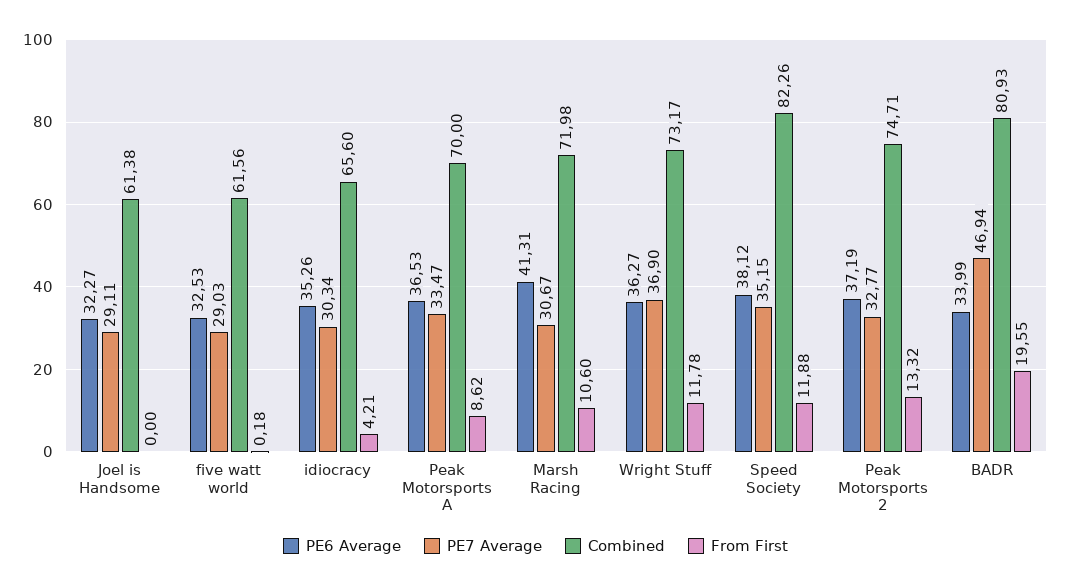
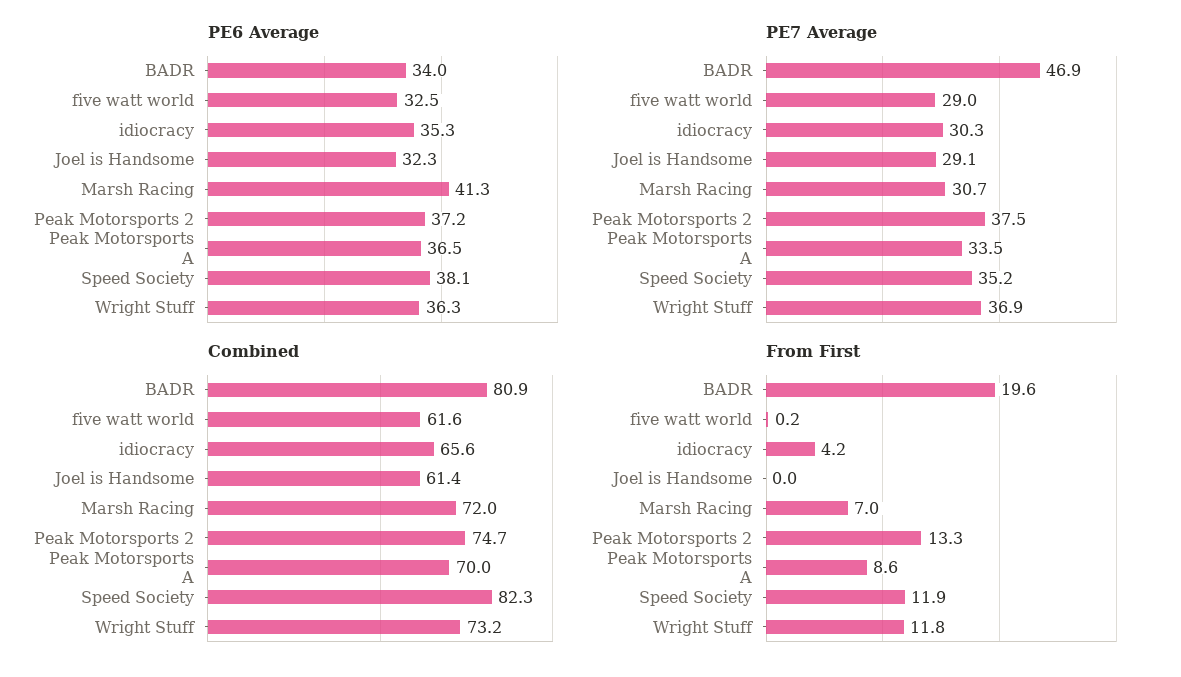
From First, Marsh Racing: 10.6 -> 7
PE7 Average, Peak Motorsports 2: 32.77 -> 37.5

